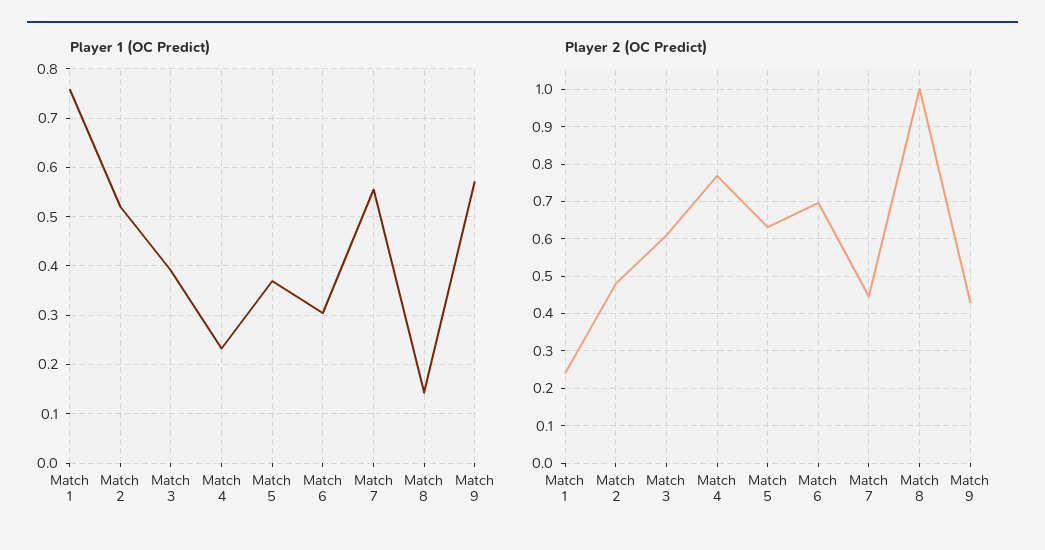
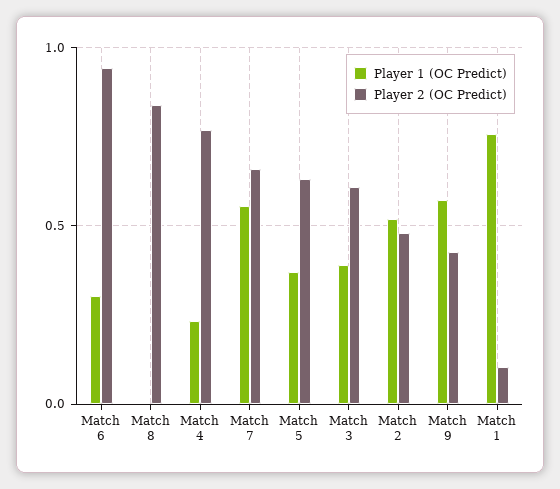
Player 1 (OC Predict), Match 8: 0.14 -> 0
Player 2 (OC Predict), Match 1: 0.24 -> 0.1
Player 2 (OC Predict), Match 6: 0.7 -> 0.95
Player 2 (OC Predict), Match 7: 0.44 -> 0.65
Player 2 (OC Predict), Match 8: 1 -> 0.85

